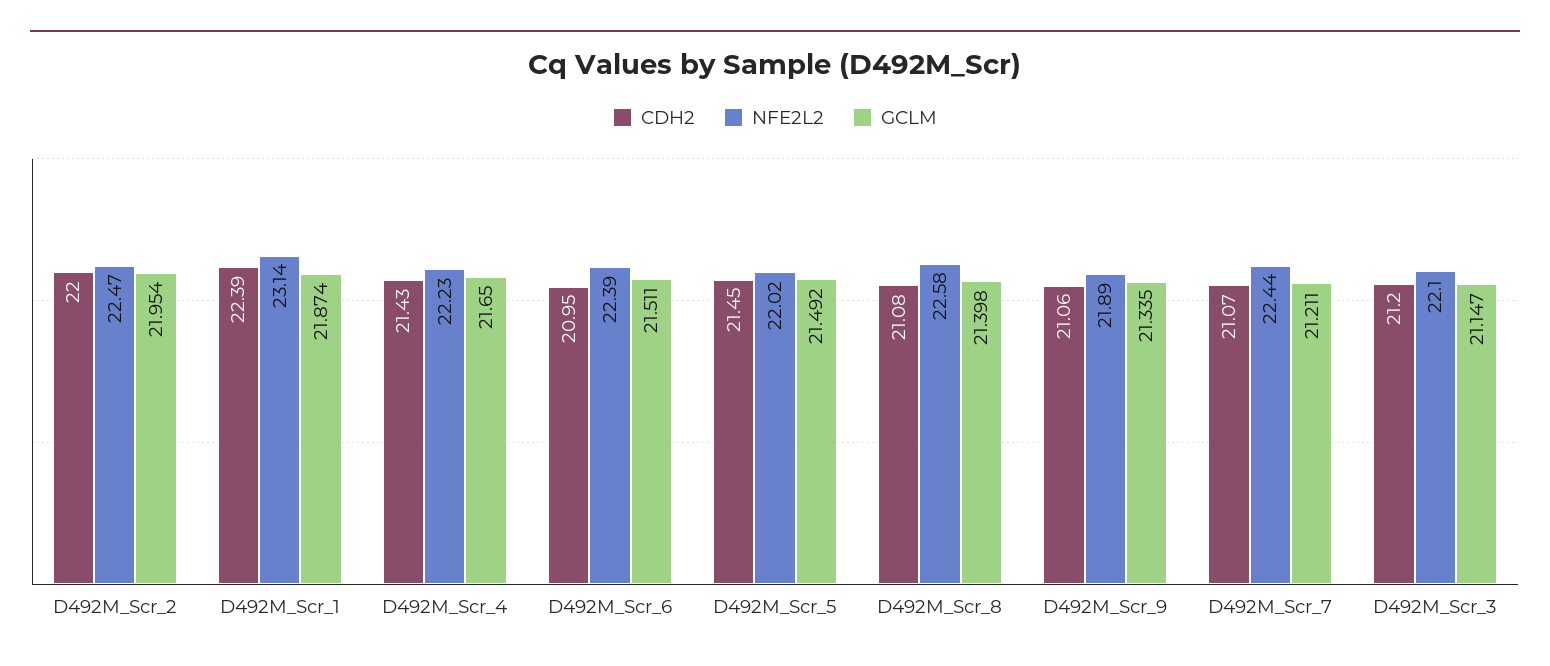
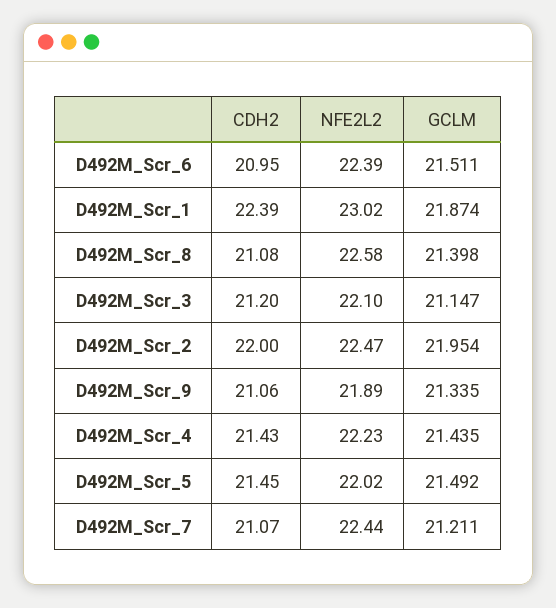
NFE2L2, D492M_Scr_1: 23.14 -> 23.02
GCLM, D492M_Scr_4: 21.65 -> 21.435

